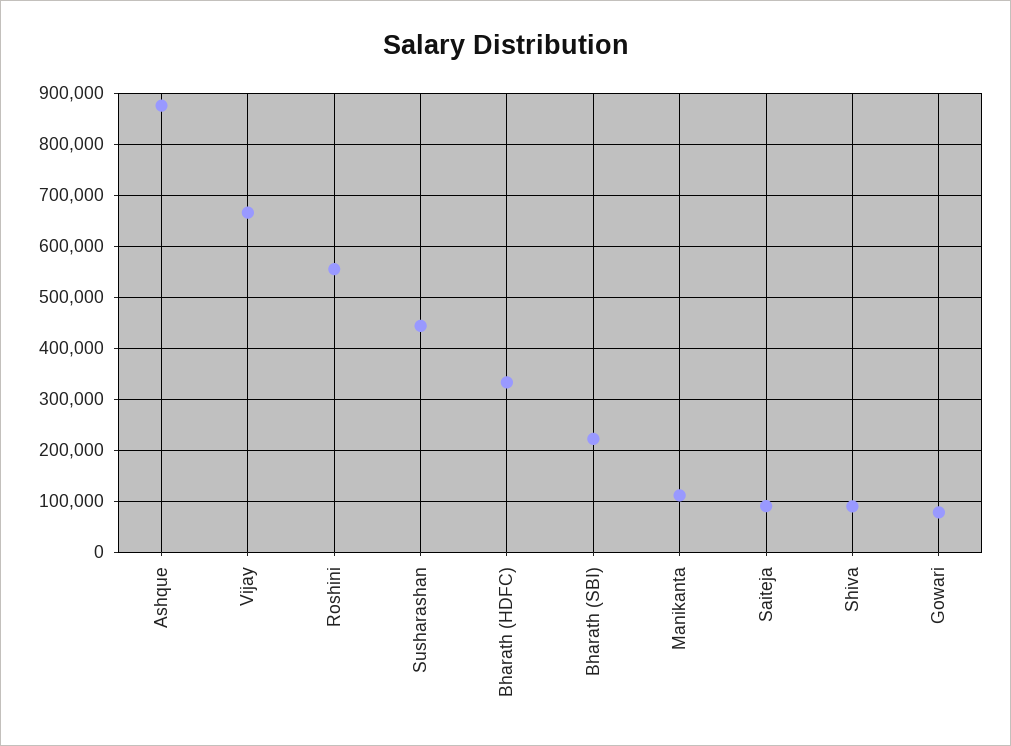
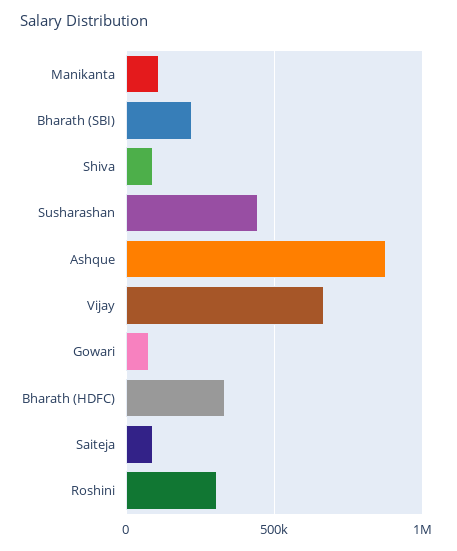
Roshini: 560000 -> 300000

